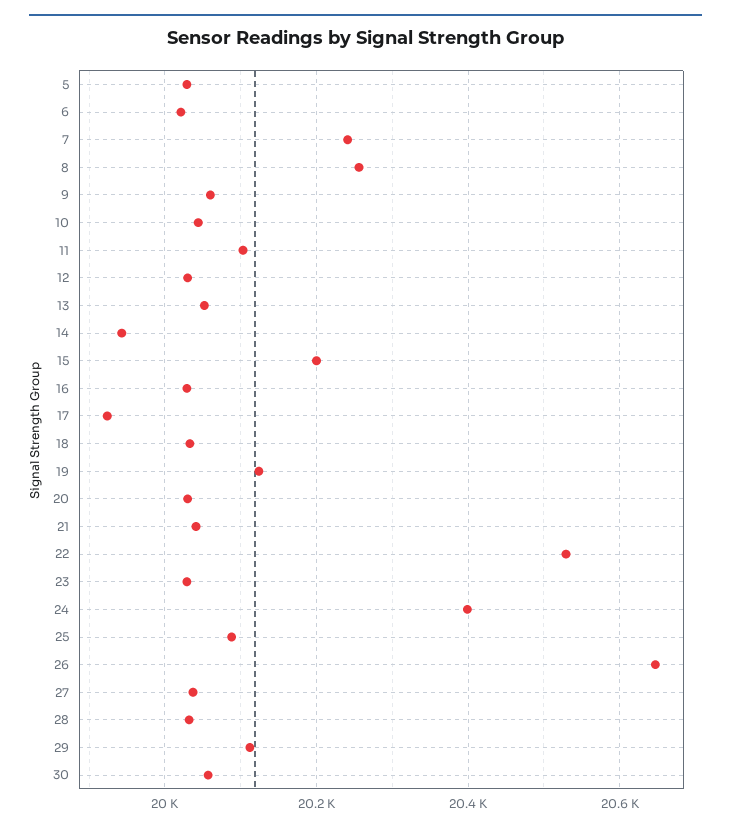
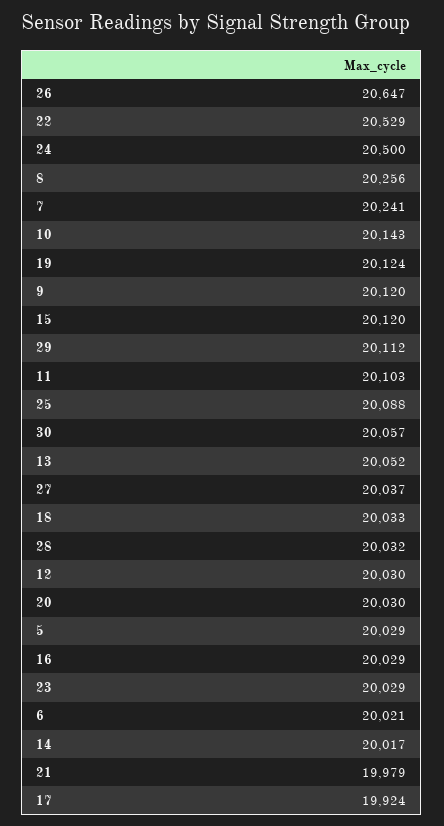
9: 20060 -> 20120
10: 20040 -> 20143
14: 19940 -> 20017
15: 20200 -> 20120
21: 20040 -> 19979
24: 20400 -> 20500

